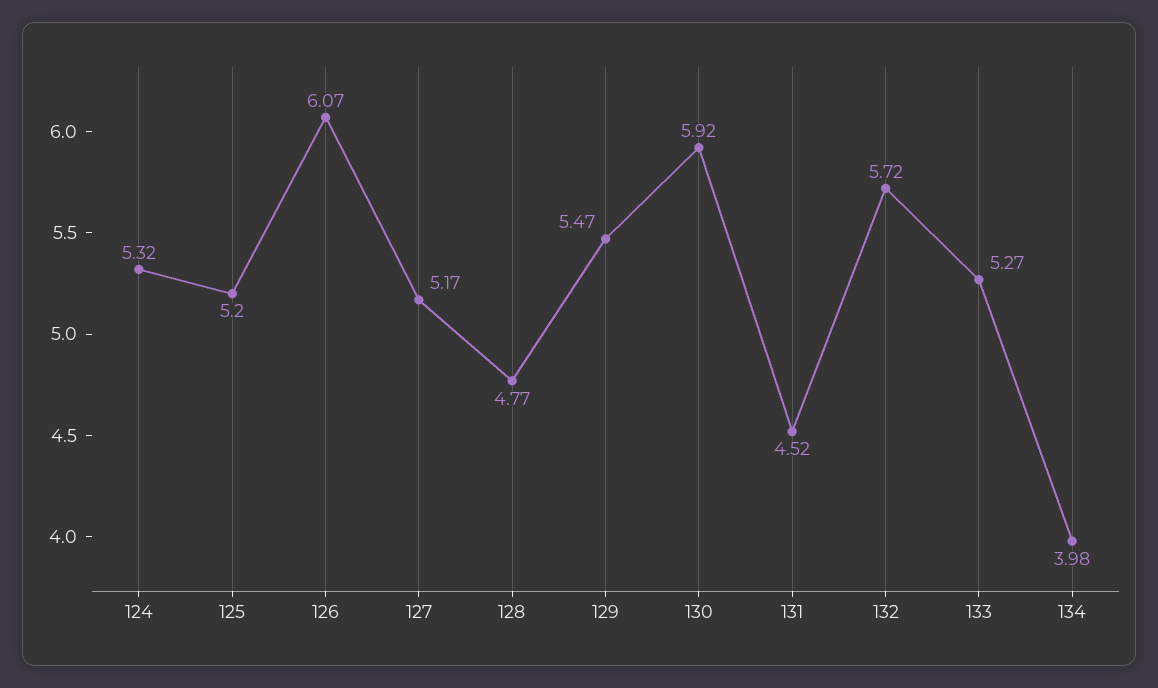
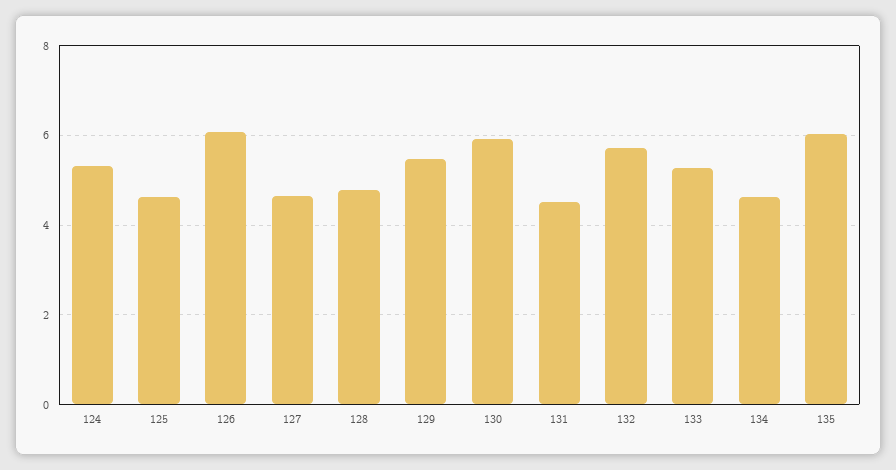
125: 5.2 -> 4.6
127: 5.17 -> 4.6
134: 3.98 -> 4.6
135: none -> 6

